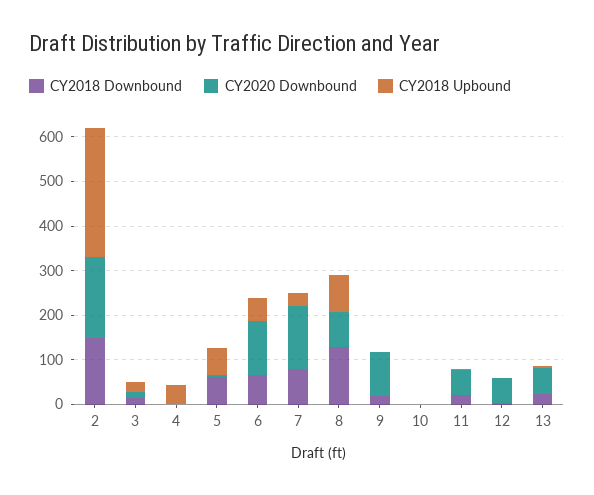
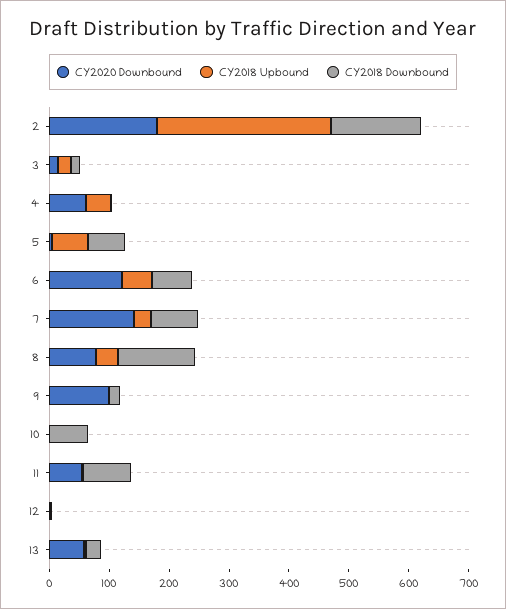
CY2020 Downbound, 4: 0 -> 60
CY2018 Upbound, 8: 80 -> 40
CY2018 Downbound, 10: 0 -> 60
CY2018 Downbound, 11: 20 -> 80
CY2020 Downbound, 12: 60 -> 0

